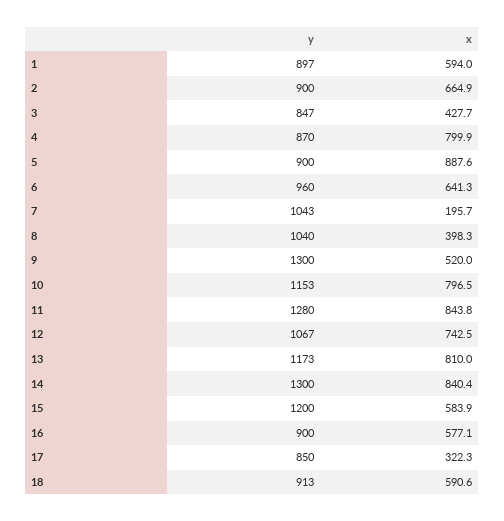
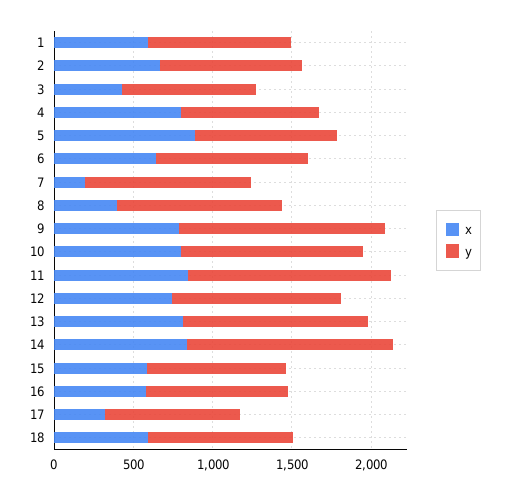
x, 9: 520 -> 800
y, 15: 1200 -> 900

